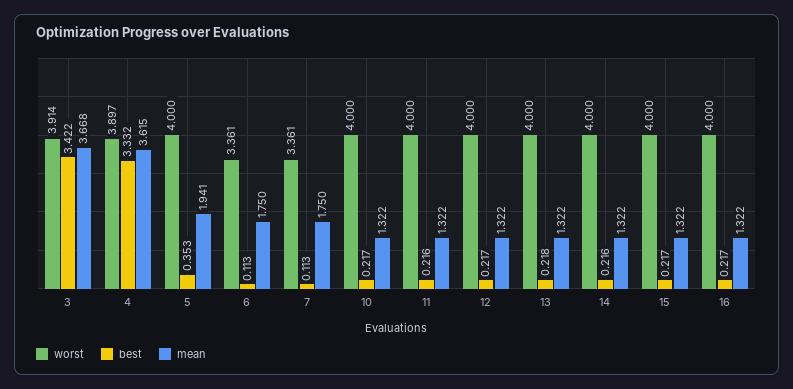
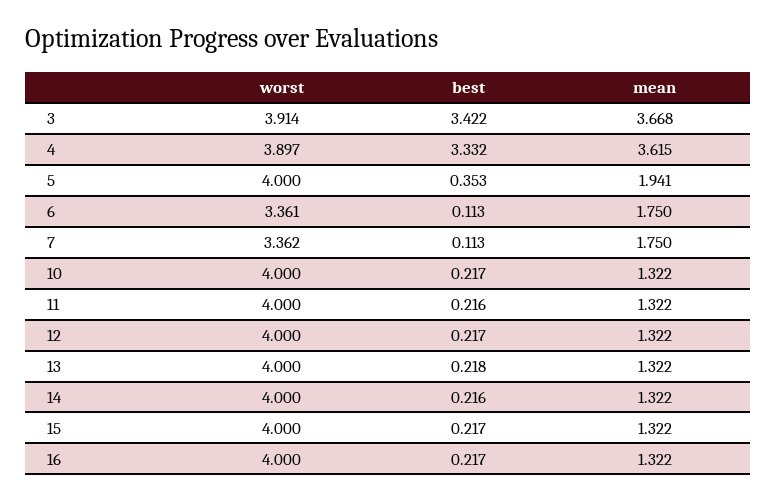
worst, 7: 3.361 -> 3.362

